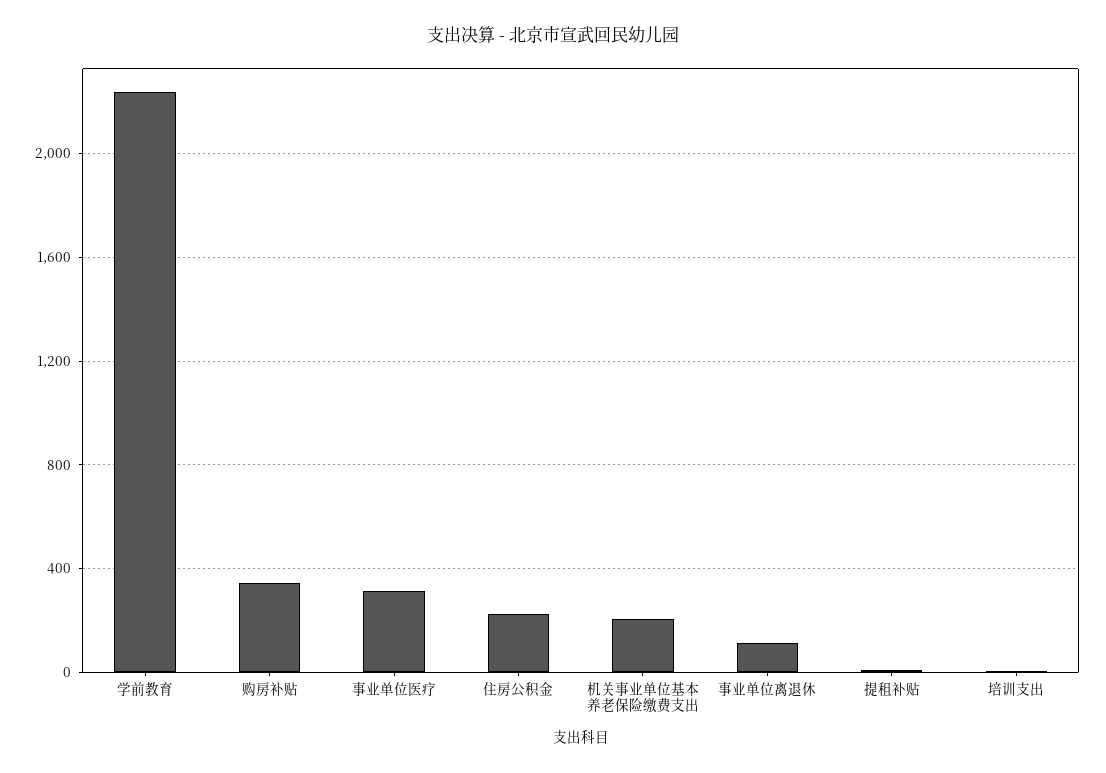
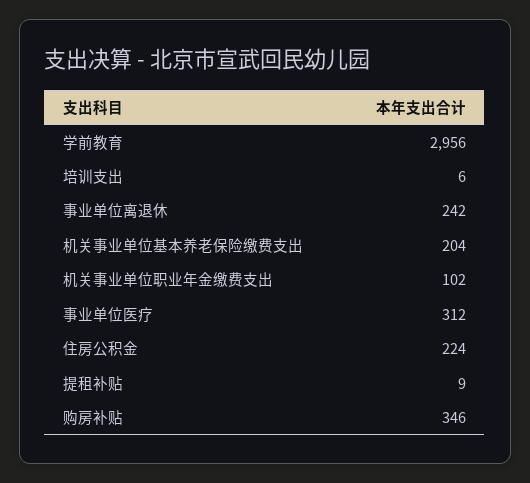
学前教育: 2250 -> 2956
事业单位离退休: 100 -> 242
机关事业单位职业年金缴费支出: none -> 102

